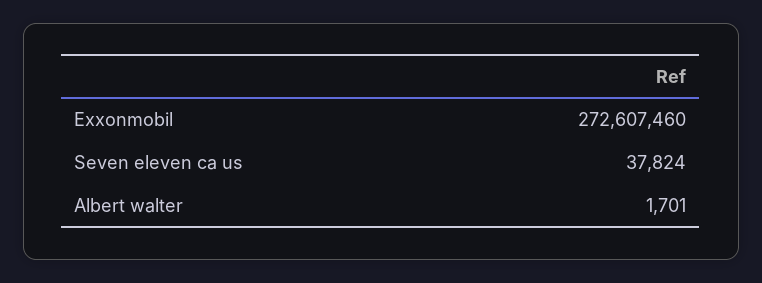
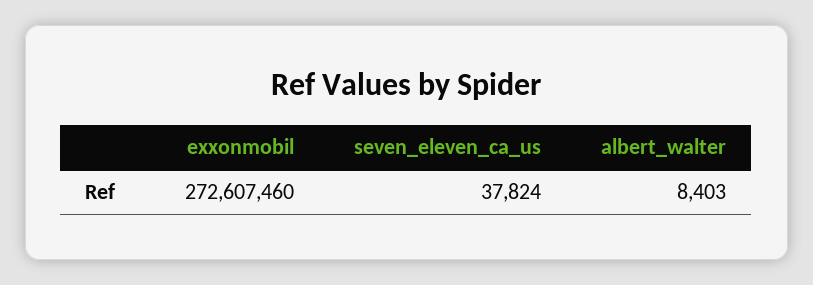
Albert walter: 1701 -> 8403

